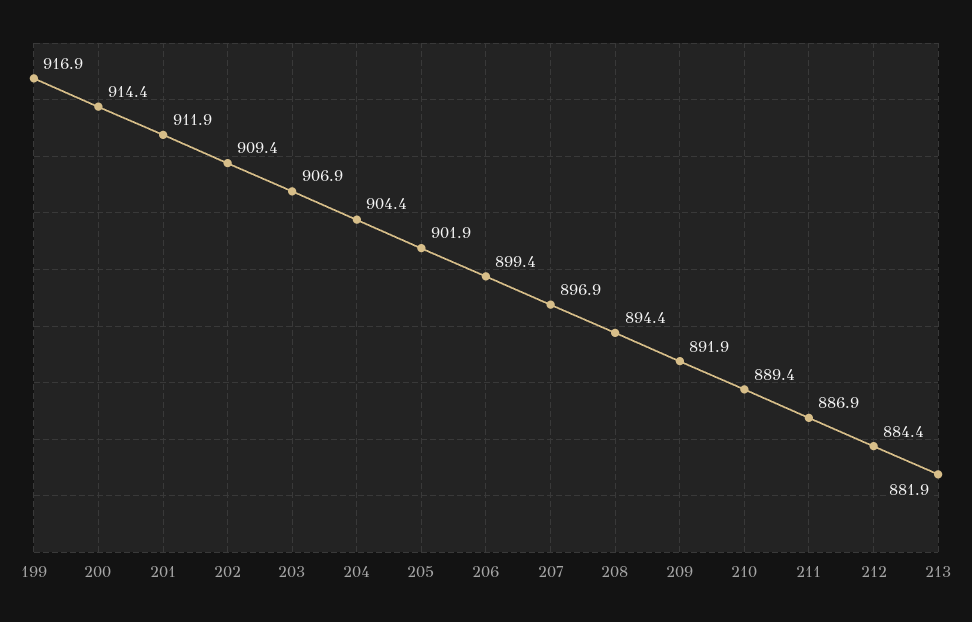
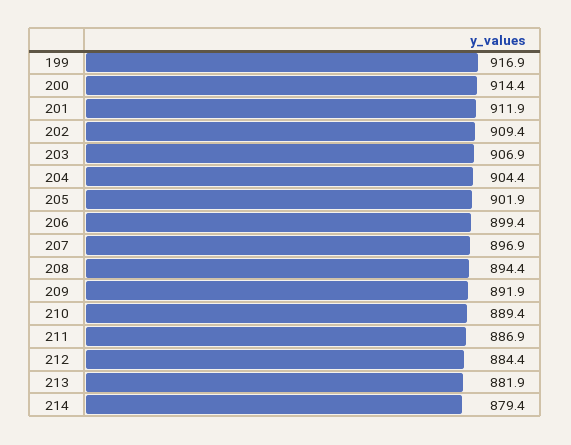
214: none -> 879.4

